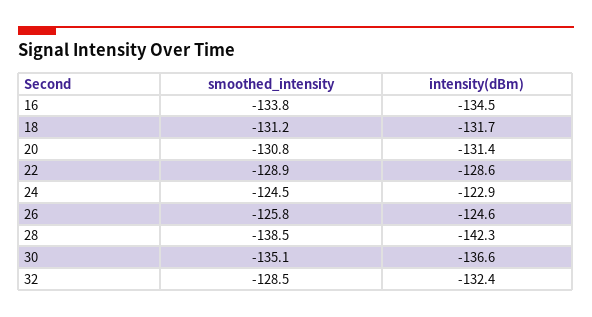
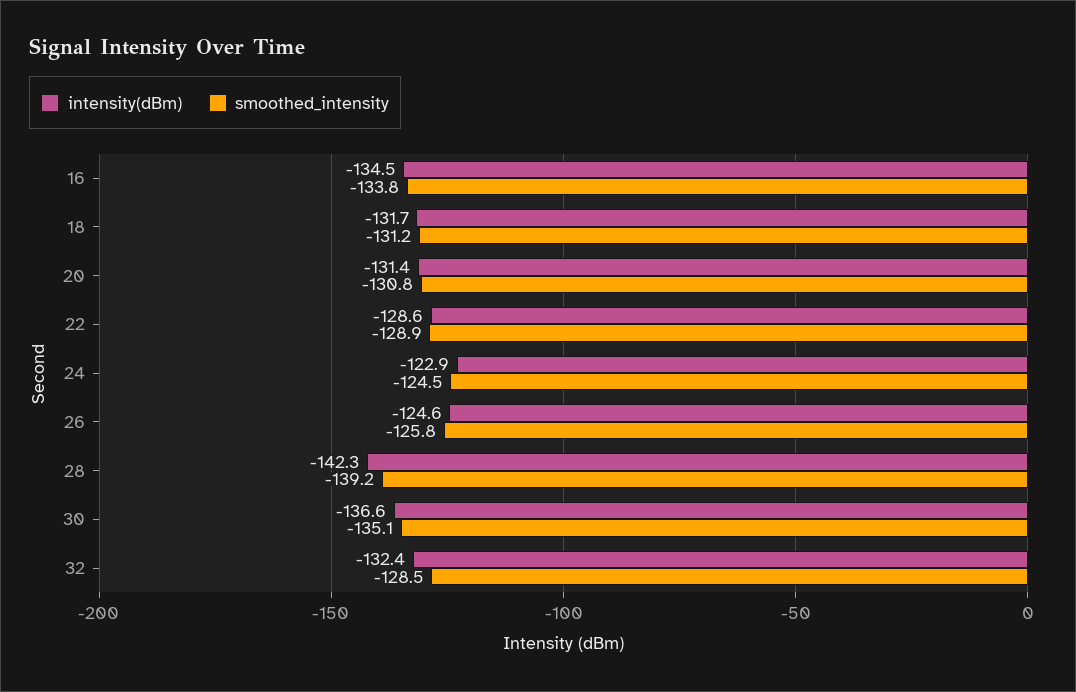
smoothed_intensity, 28: -138.5 -> -139.2

